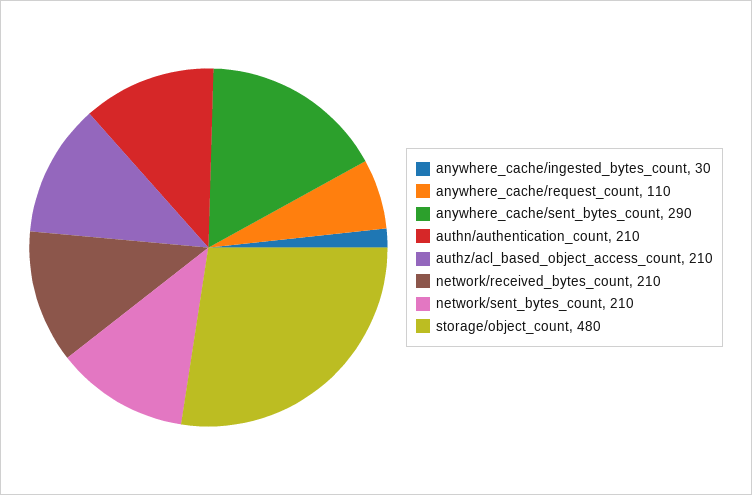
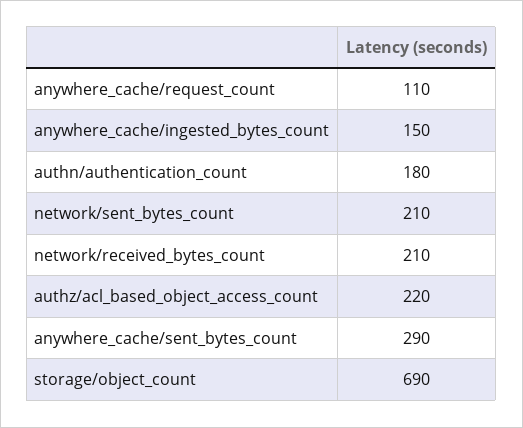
anywhere_cache/ingested_bytes_count: 30 -> 150
authn/authentication_count: 210 -> 180
authz/acl_based_object_access_count: 210 -> 220
storage/object_count: 480 -> 690

